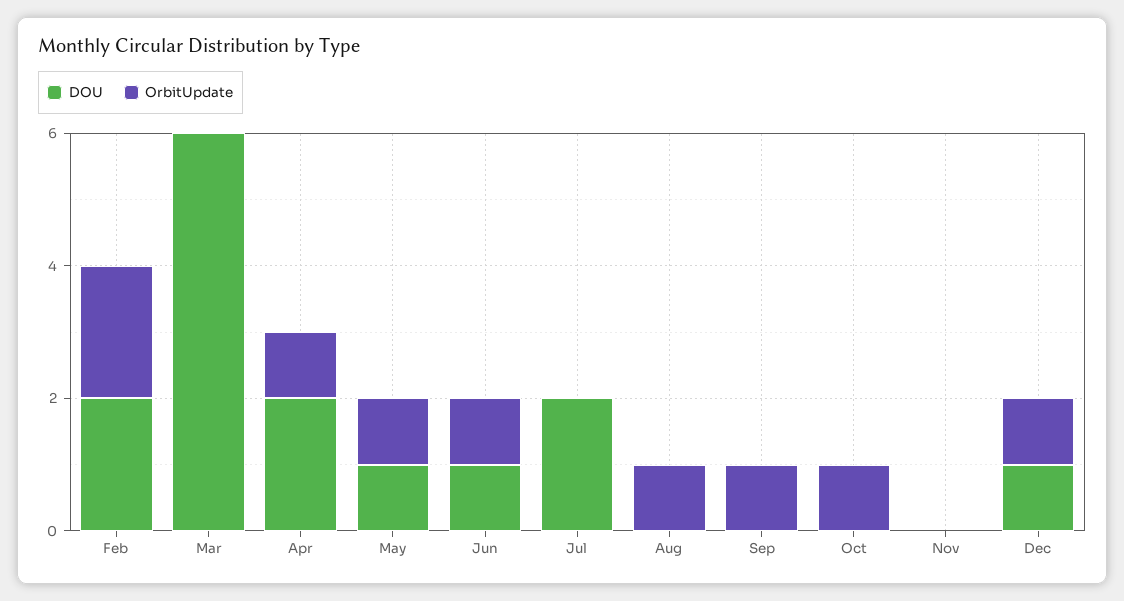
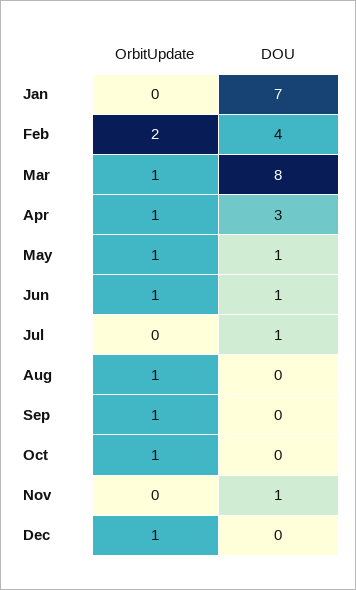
DOU, Feb: 2 -> 4
DOU, Mar: 6 -> 8
OrbitUpdate, Mar: 0 -> 1
DOU, Apr: 2 -> 3
DOU, Jul: 2 -> 1
DOU, Nov: 0 -> 1
DOU, Dec: 1 -> 0
OrbitUpdate, Jan: none -> 0
DOU, Jan: none -> 7

